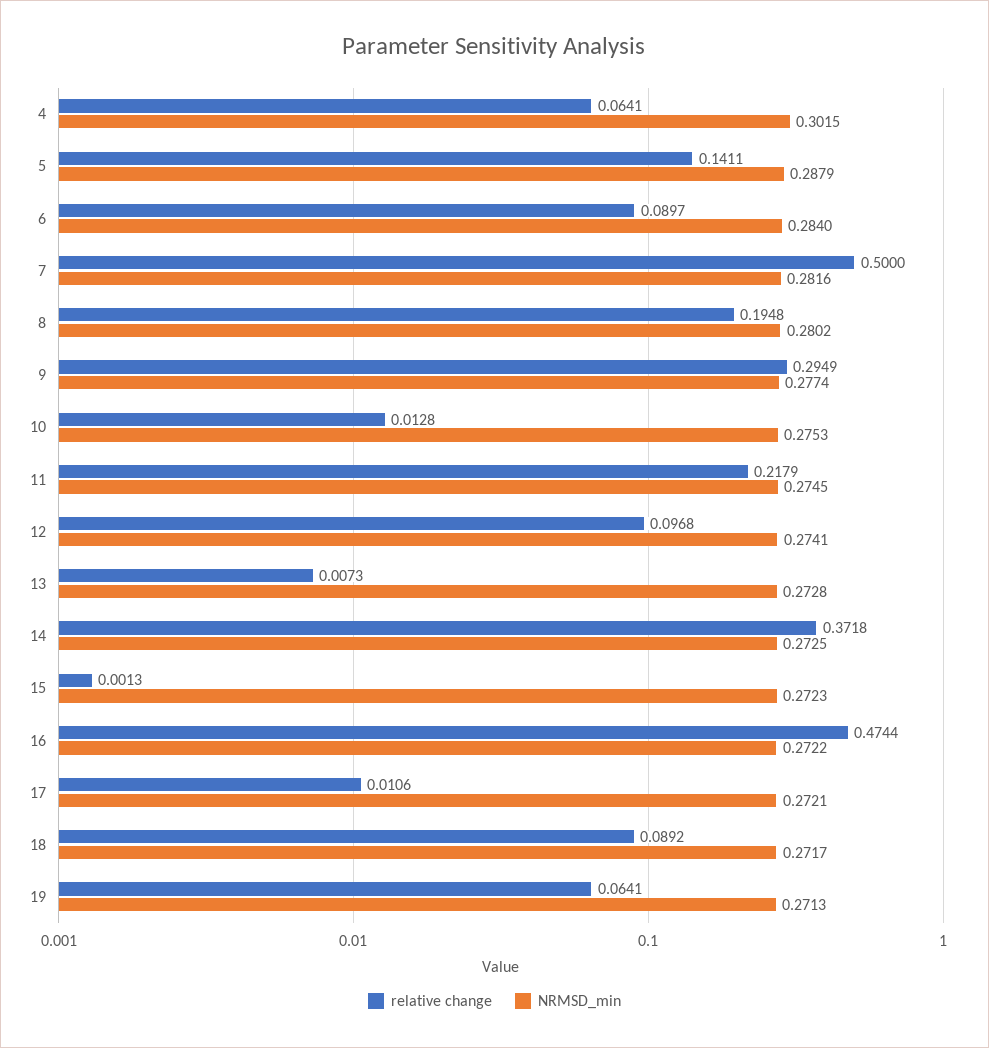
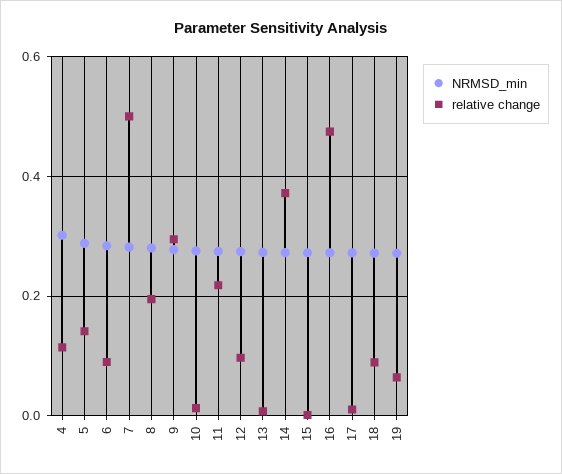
relative change, 4: 0.0641 -> 0.12

